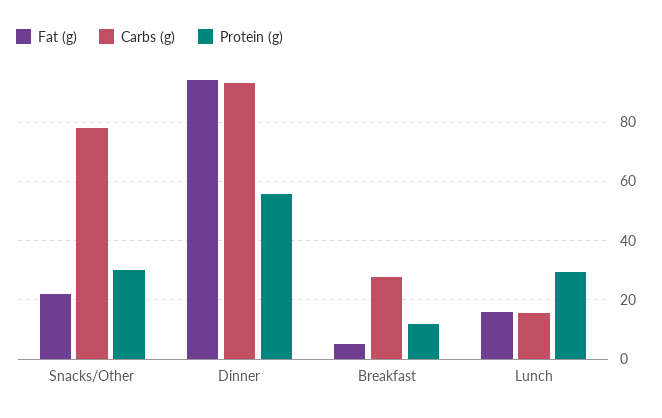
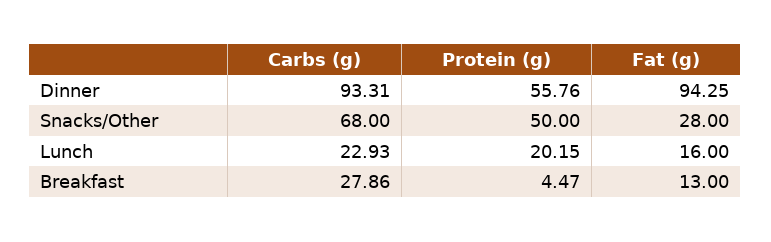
Fat (g), Snacks/Other: 22.5 -> 28
Carbs (g), Snacks/Other: 77.5 -> 68
Protein (g), Snacks/Other: 30 -> 50
Fat (g), Breakfast: 5 -> 13
Protein (g), Breakfast: 12.5 -> 4.47
Carbs (g), Lunch: 15 -> 22.93
Protein (g), Lunch: 30 -> 20.15

